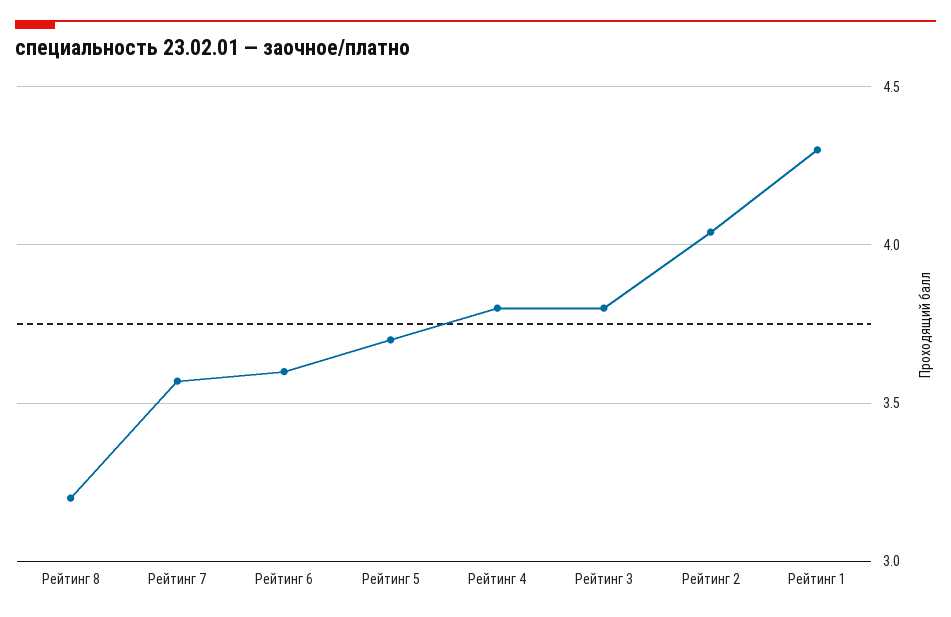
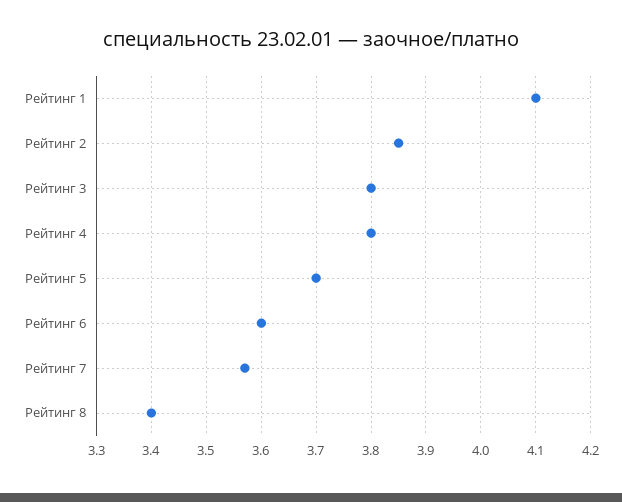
Рейтинг 8: 3.2 -> 3.4
Рейтинг 2: 4.05 -> 3.85
Рейтинг 1: 4.3 -> 4.1

